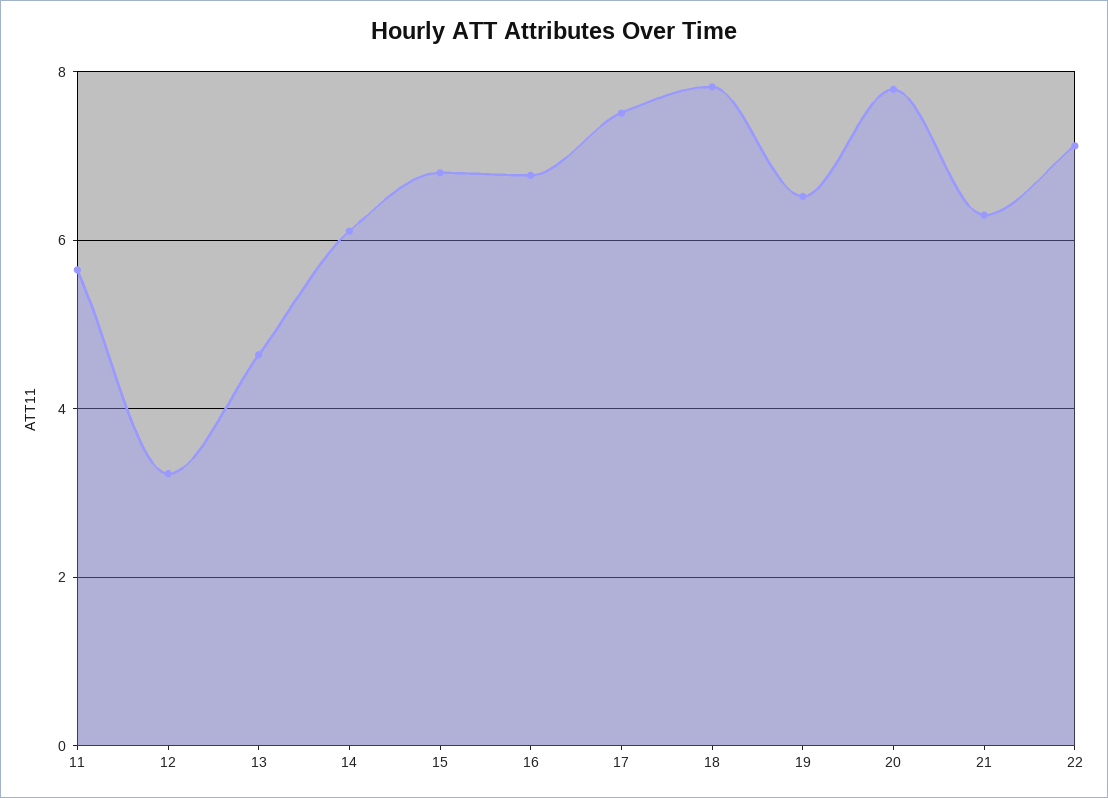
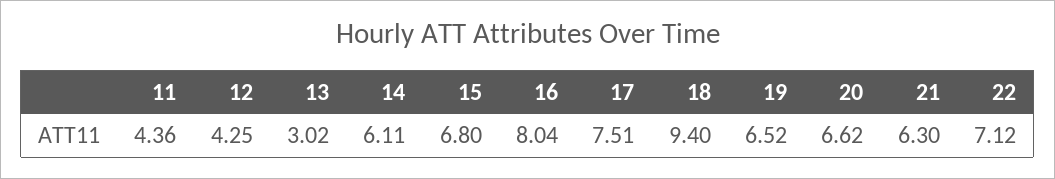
11: 5.6 -> 4.36
12: 3.2 -> 4.25
13: 4.6 -> 3.02
16: 6.8 -> 8.04
18: 7.8 -> 9.4
20: 7.8 -> 6.62

